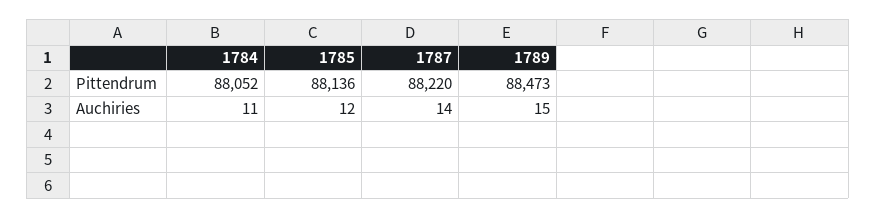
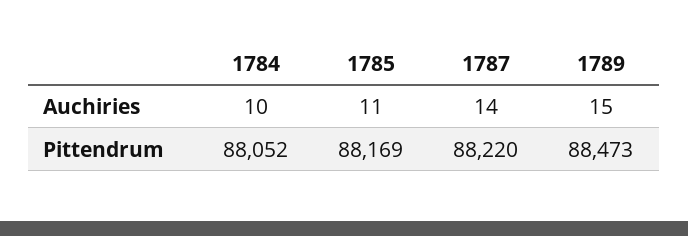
1785, Pittendrum: 88136 -> 88169
1784, Auchiries: 11 -> 10
1785, Auchiries: 12 -> 11

